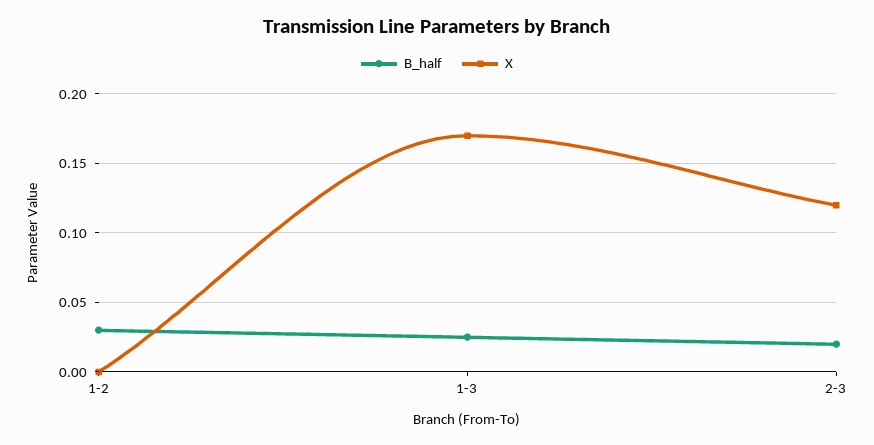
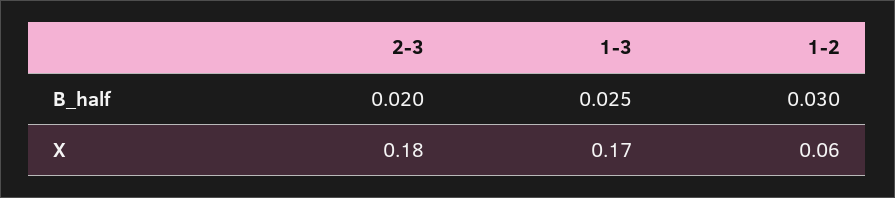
X, 1-2: 0 -> 0.06
X, 2-3: 0.12 -> 0.18

